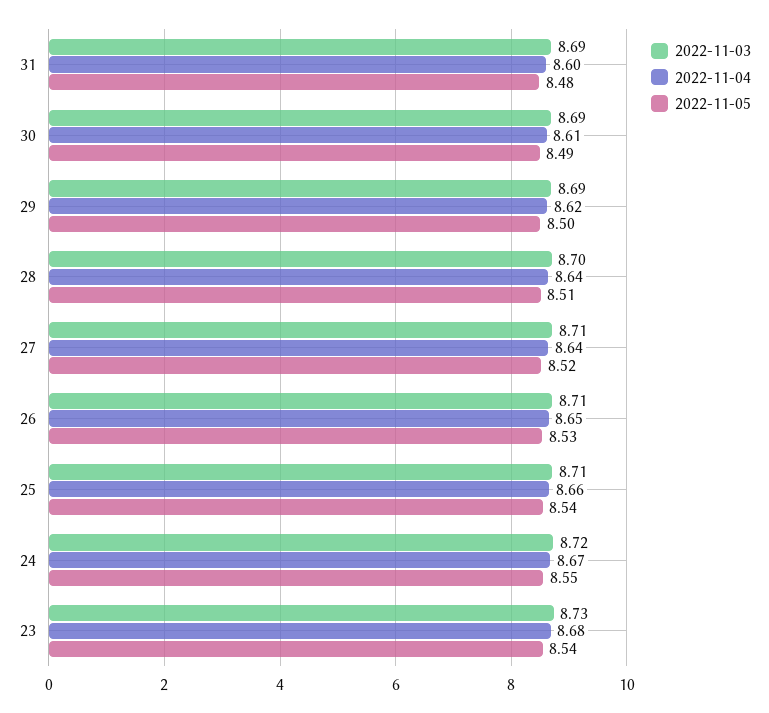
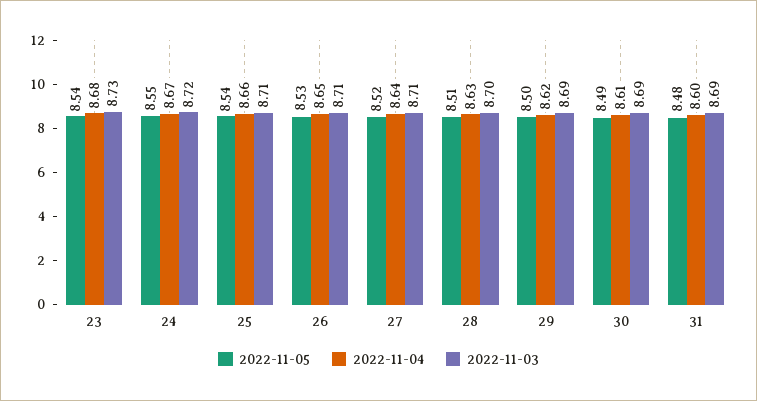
2022-11-04, 28: 8.64 -> 8.63

